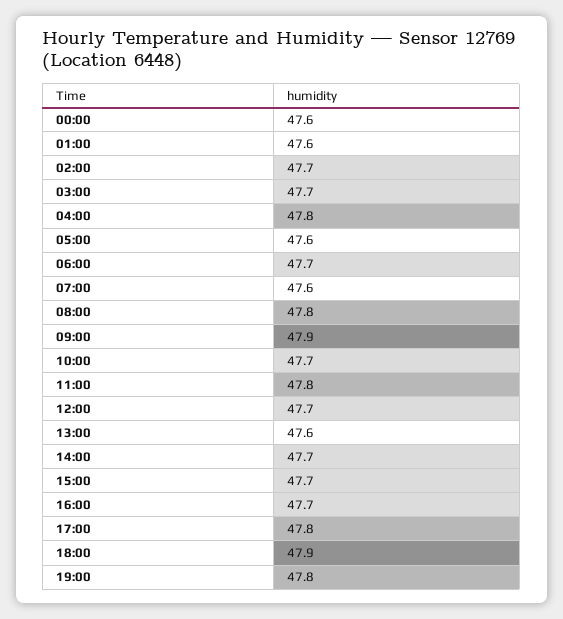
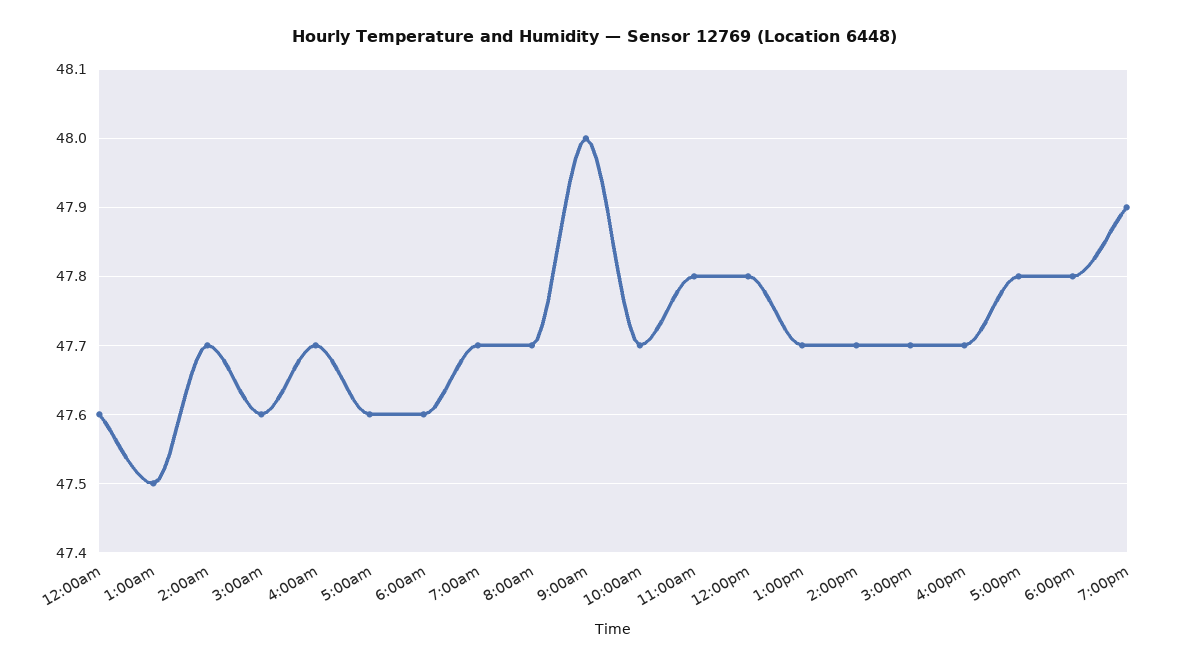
01:00: 47.6 -> 47.5
03:00: 47.7 -> 47.6
04:00: 47.8 -> 47.7
06:00: 47.7 -> 47.6
07:00: 47.6 -> 47.7
08:00: 47.8 -> 47.7
09:00: 47.9 -> 48
12:00: 47.7 -> 47.8
13:00: 47.6 -> 47.7
18:00: 47.9 -> 47.8
19:00: 47.8 -> 47.9

